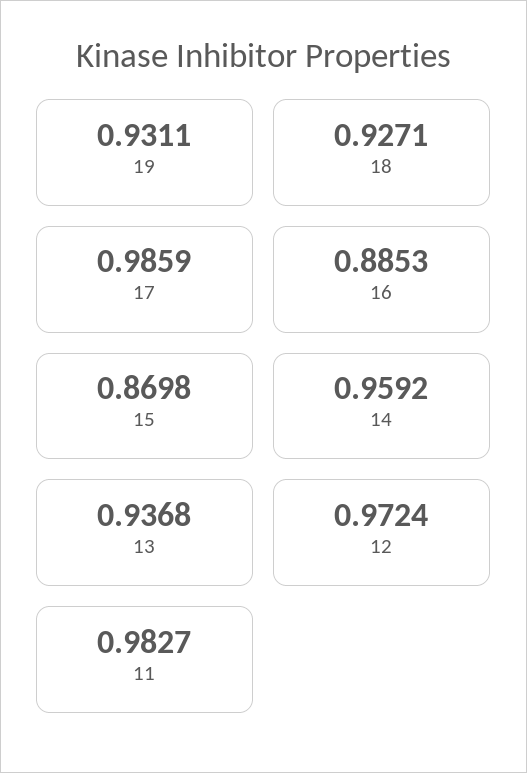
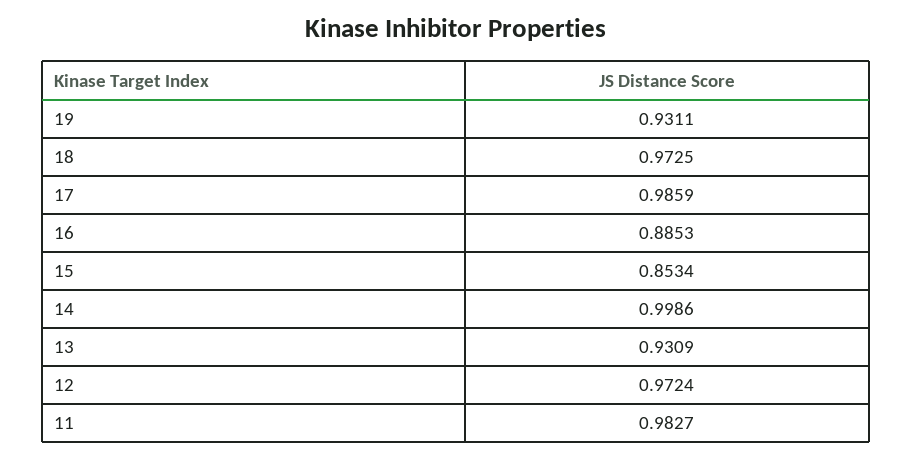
18: 0.9271 -> 0.9725
15: 0.8698 -> 0.8534
14: 0.9592 -> 0.9986
13: 0.9368 -> 0.9309

